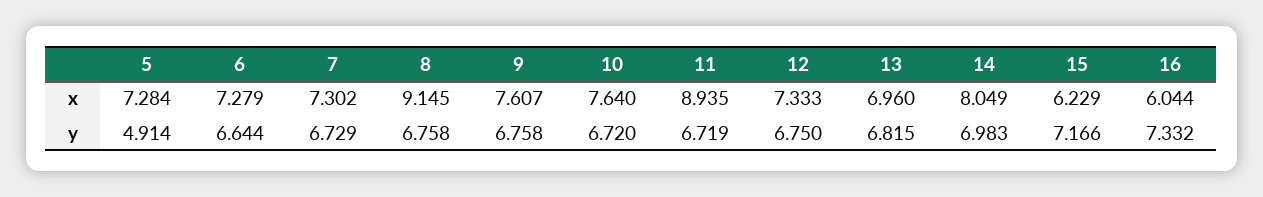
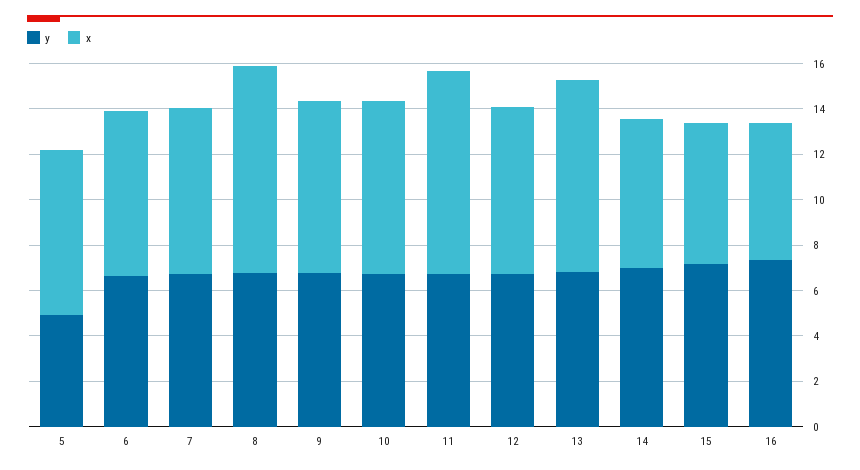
x, 13: 6.96 -> 8.5
x, 14: 8.049 -> 6.5

